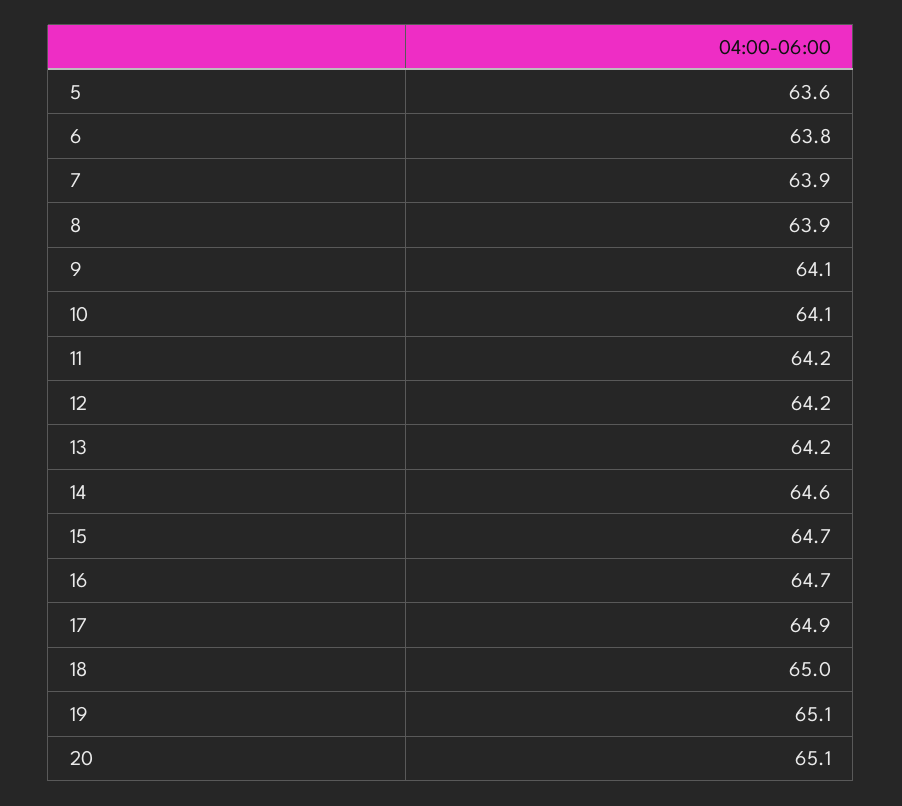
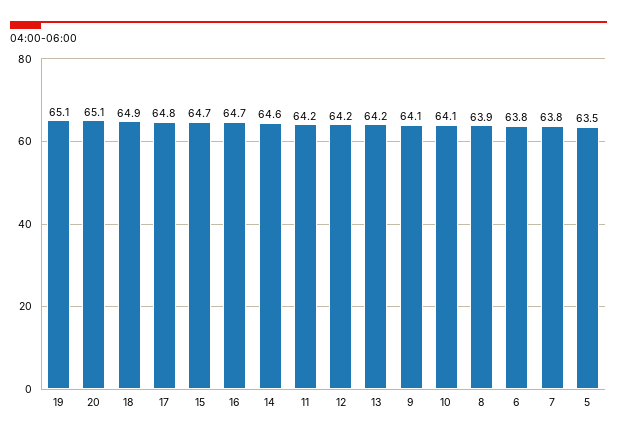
5: 63.6 -> 63.5
7: 63.9 -> 63.8
17: 64.9 -> 64.8
18: 65 -> 64.9

